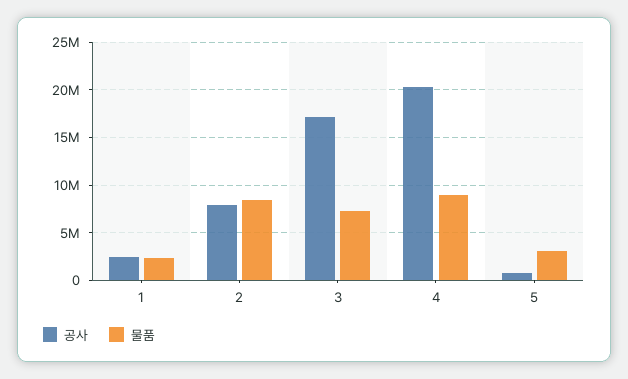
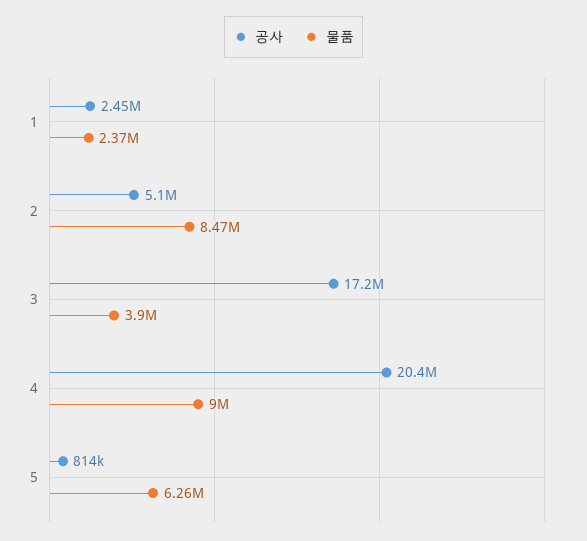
공사, 2: 8000000 -> 5100000
물품, 3: 7000000 -> 3900000
물품, 5: 3000000 -> 6260000

